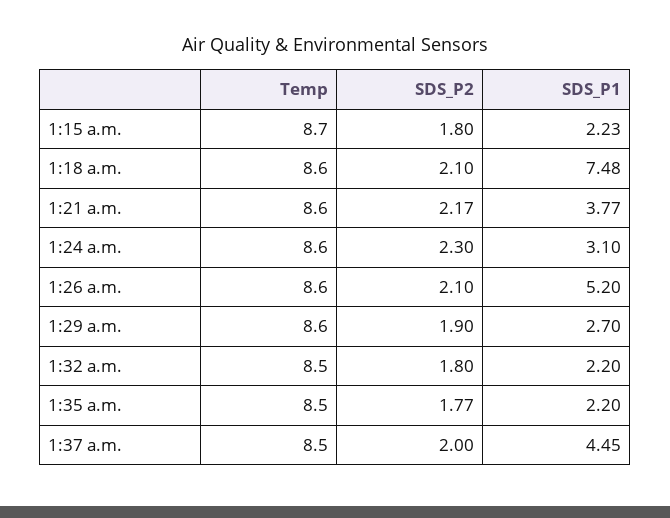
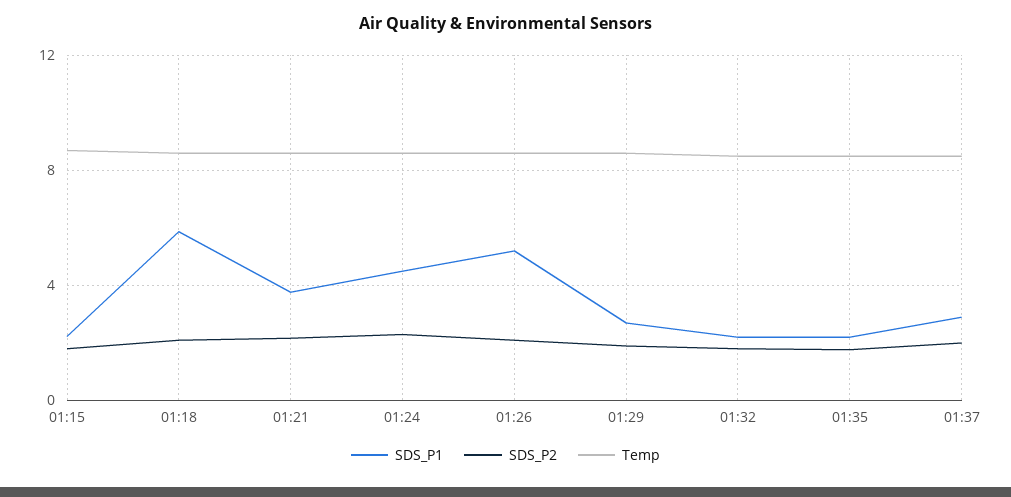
SDS_P1, 1:18 a.m.: 7.48 -> 6
SDS_P1, 1:24 a.m.: 3.1 -> 4.5
SDS_P1, 1:37 a.m.: 4.45 -> 3

